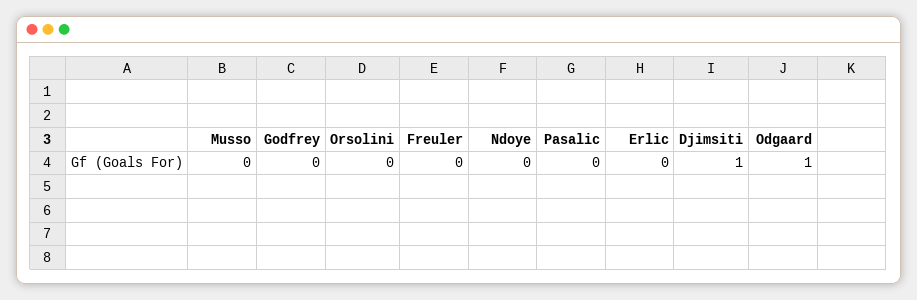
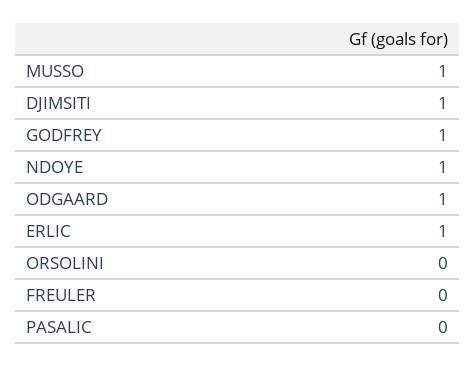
Musso: 0 -> 1
Godfrey: 0 -> 1
Ndoye: 0 -> 1
Erlic: 0 -> 1

